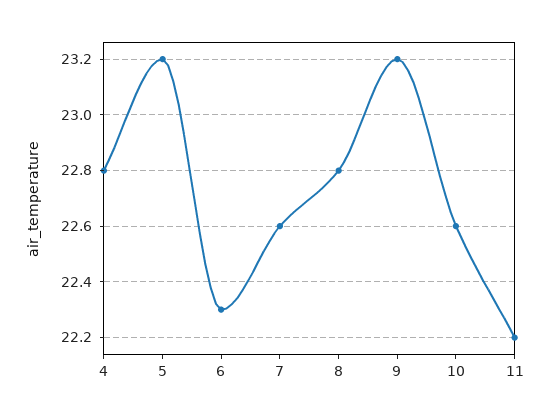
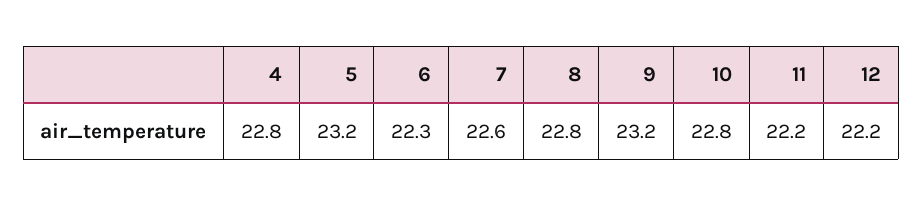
10: 22.6 -> 22.8
12: none -> 22.2

